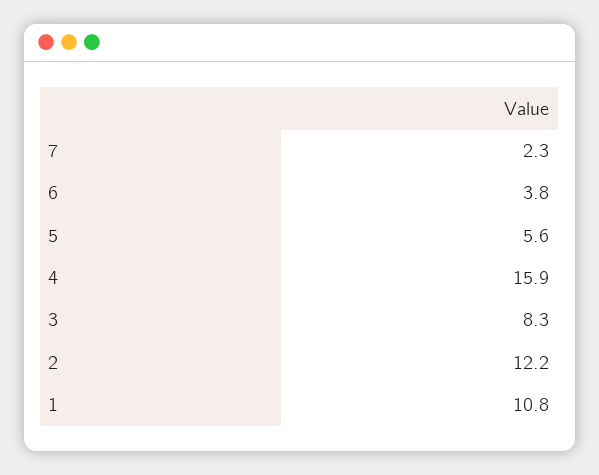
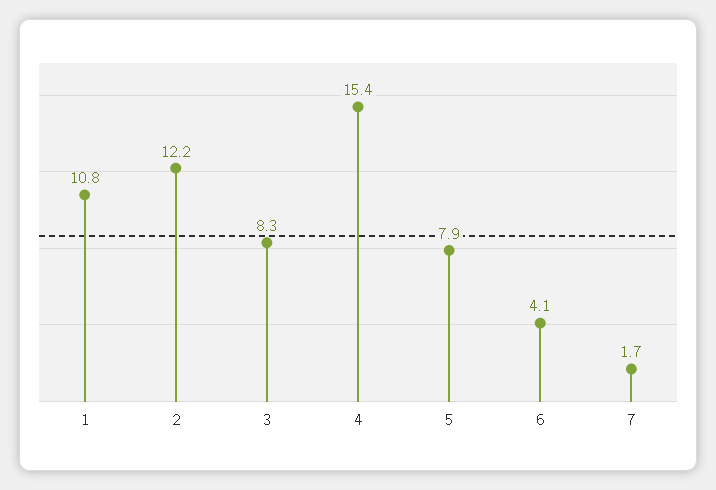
7: 2.3 -> 1.7
6: 3.8 -> 4.1
5: 5.6 -> 7.9
4: 15.9 -> 15.4

